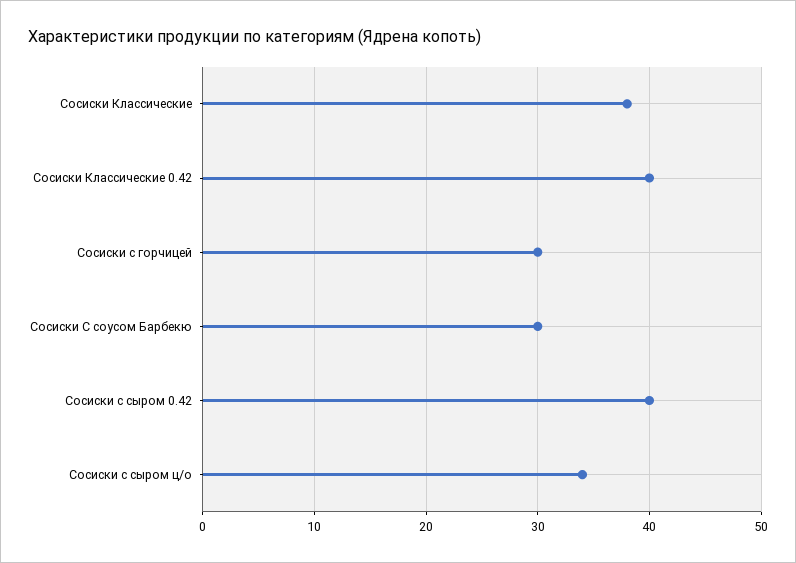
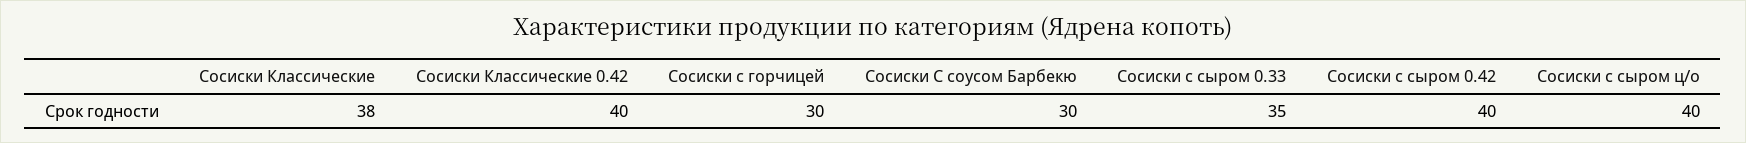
Сосиски с сыром ц/о: 34 -> 40
Сосиски с сыром 0.33: none -> 35

